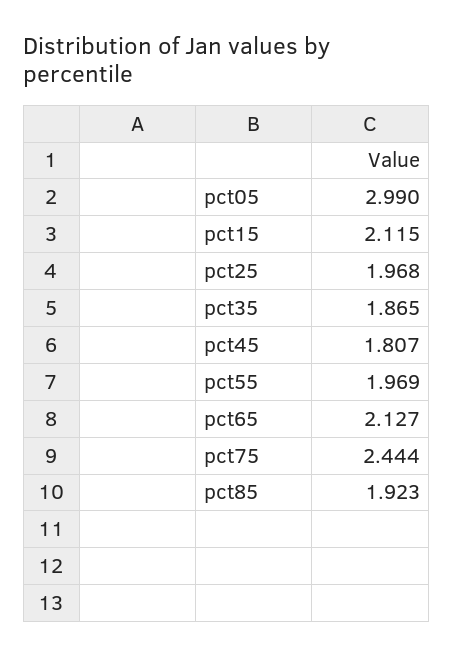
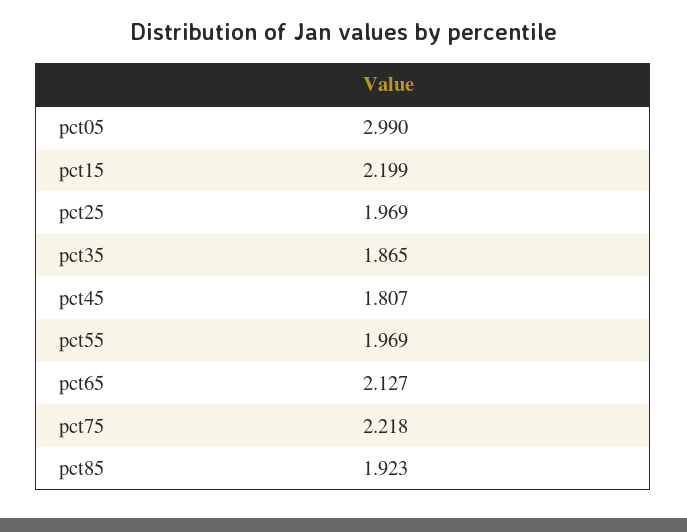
pct15: 2.115 -> 2.199
pct25: 1.968 -> 1.969
pct75: 2.444 -> 2.218

